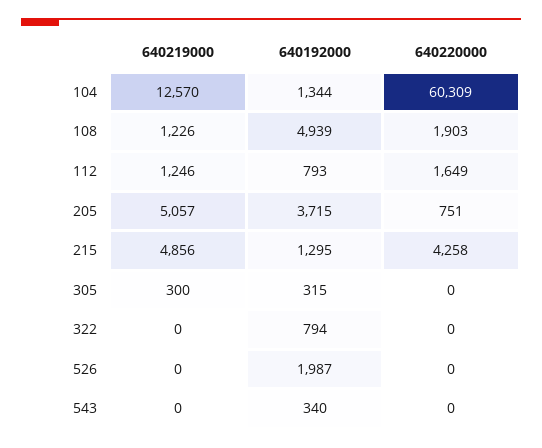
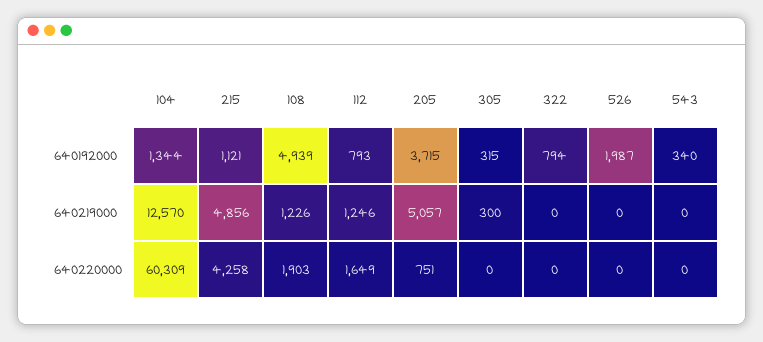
640192000, 215: 1295 -> 1121

